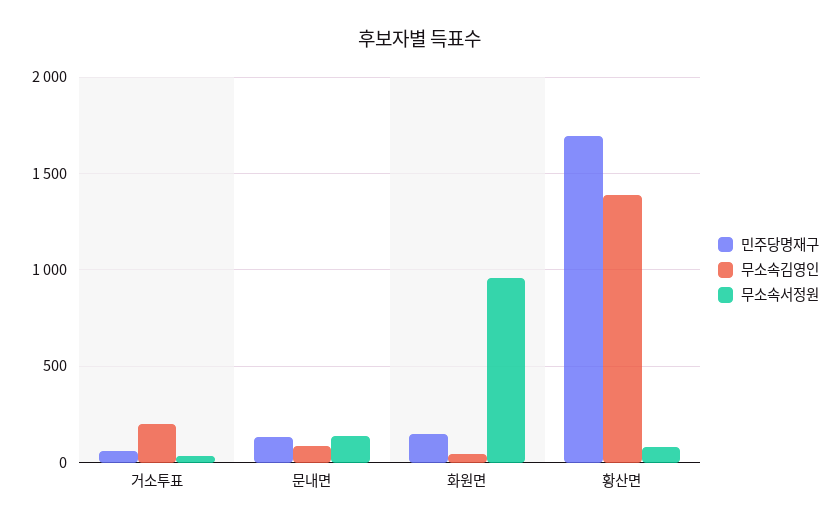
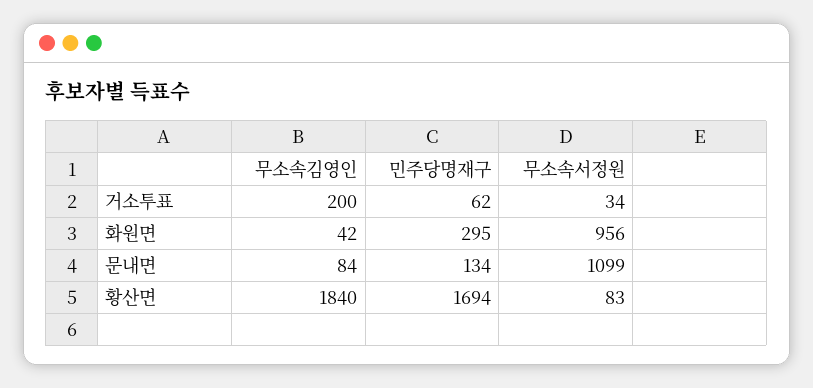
무소속서정원, 문내면: 150 -> 1099
민주당명재구, 화원면: 150 -> 295
무소속김영인, 황산면: 1400 -> 1840

